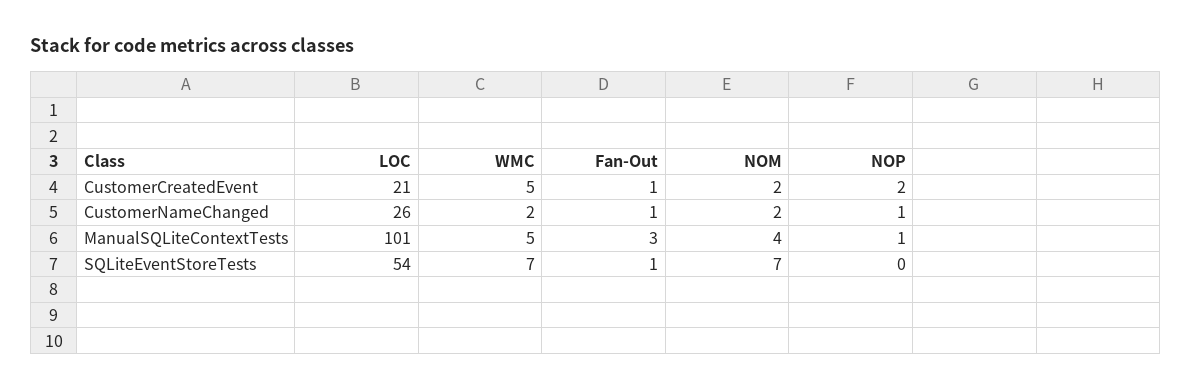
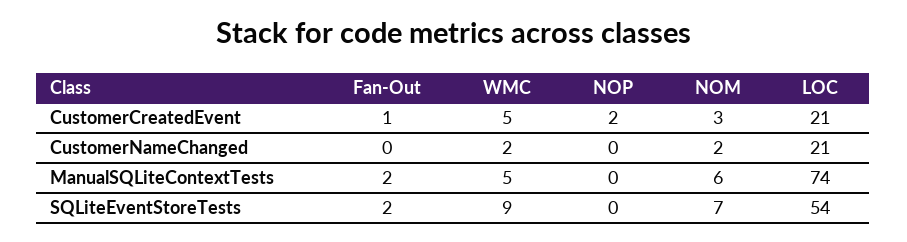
NOM, CustomerCreatedEvent: 2 -> 3
LOC, CustomerNameChanged: 26 -> 21
Fan-Out, CustomerNameChanged: 1 -> 0
NOP, CustomerNameChanged: 1 -> 0
LOC, ManualSQLiteContextTests: 101 -> 74
Fan-Out, ManualSQLiteContextTests: 3 -> 2
NOM, ManualSQLiteContextTests: 4 -> 6
NOP, ManualSQLiteContextTests: 1 -> 0
WMC, SQLiteEventStoreTests: 7 -> 9
Fan-Out, SQLiteEventStoreTests: 1 -> 2

